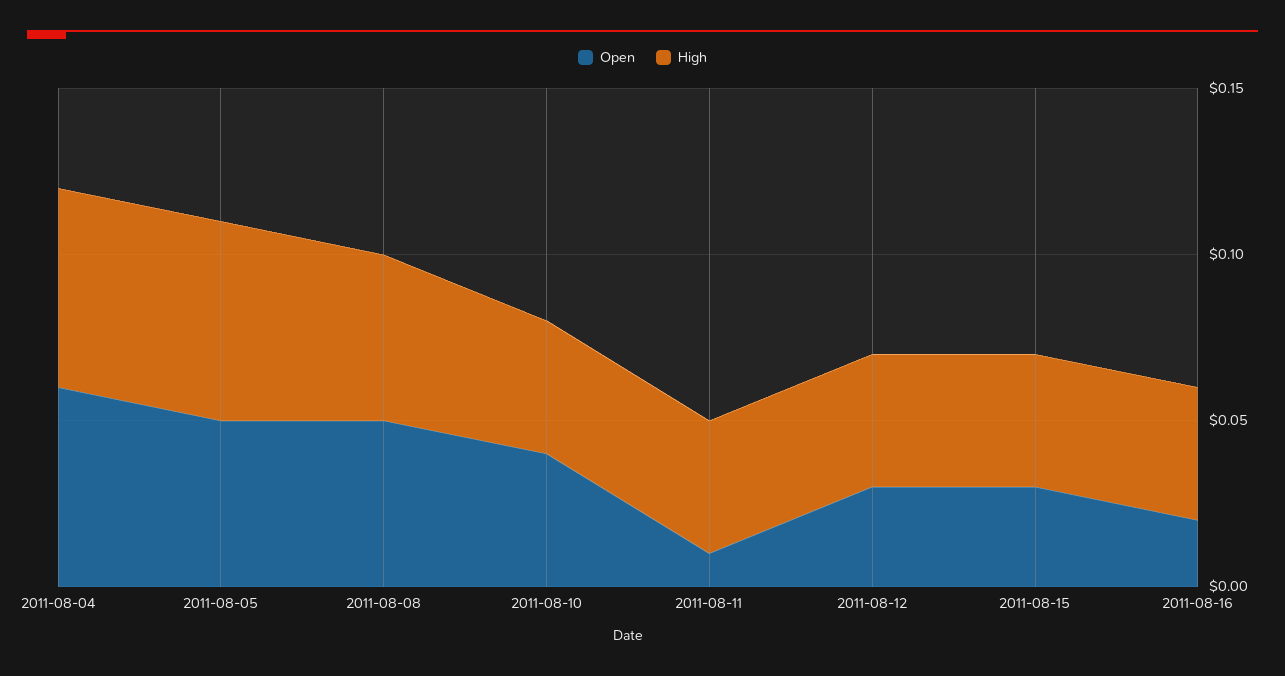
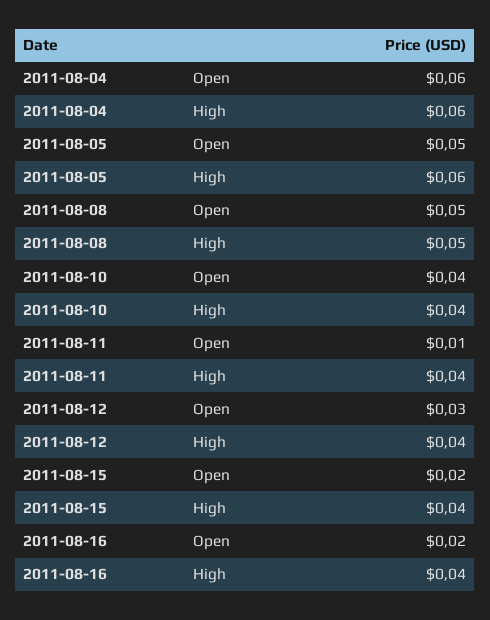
Open, 2011-08-15: 0.03 -> 0.02

